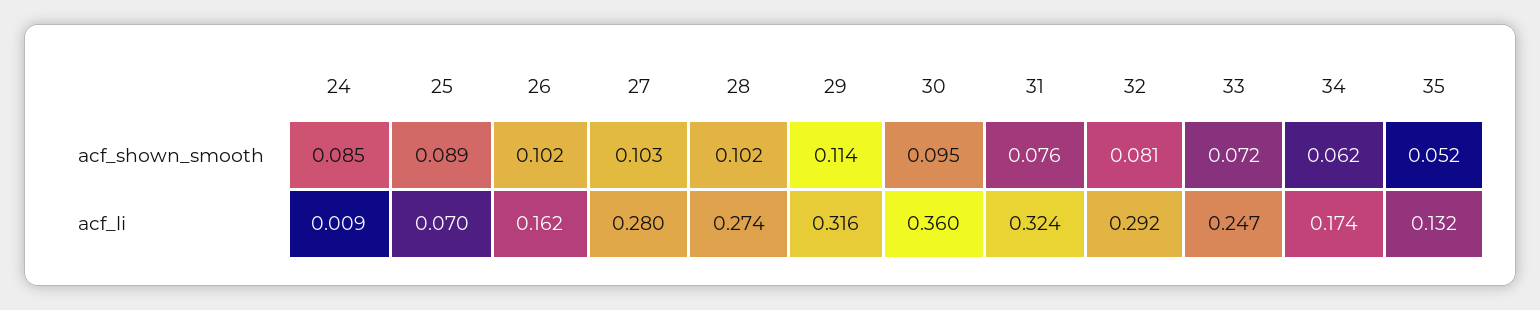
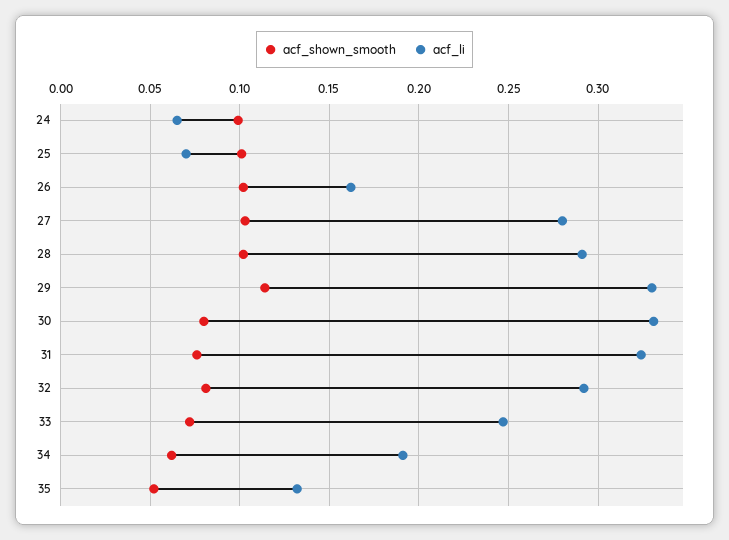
acf_shown_smooth, 24: 0.085 -> 0.1
acf_shown_smooth, 25: 0.089 -> 0.1
acf_shown_smooth, 30: 0.095 -> 0.08
acf_li, 24: 0.009 -> 0.065
acf_li, 28: 0.274 -> 0.29
acf_li, 29: 0.316 -> 0.33
acf_li, 30: 0.36 -> 0.33
acf_li, 34: 0.174 -> 0.19

